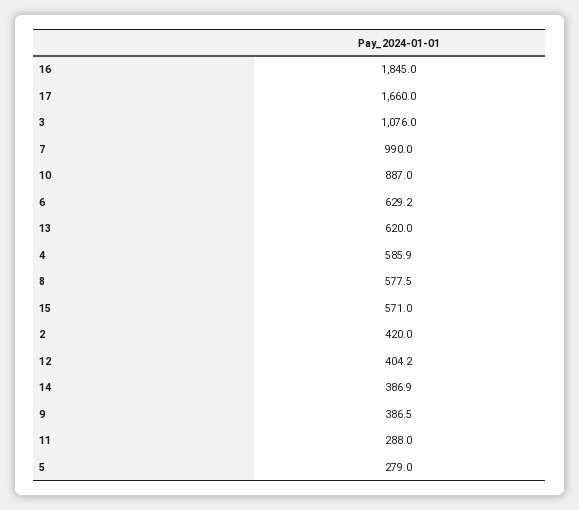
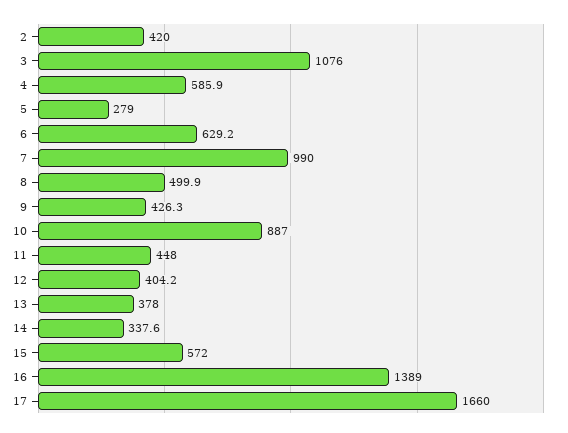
16: 1845 -> 1389
13: 620 -> 378
8: 577.5 -> 499.9
15: 571 -> 572
14: 386.9 -> 337.6
9: 386.5 -> 426.3
11: 288 -> 448

